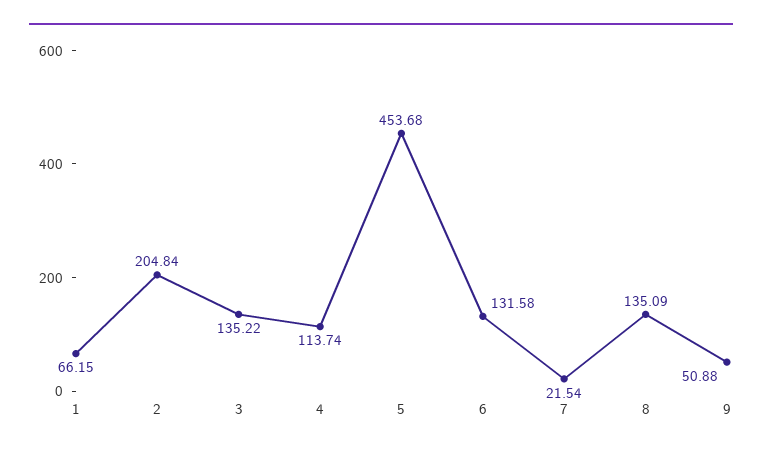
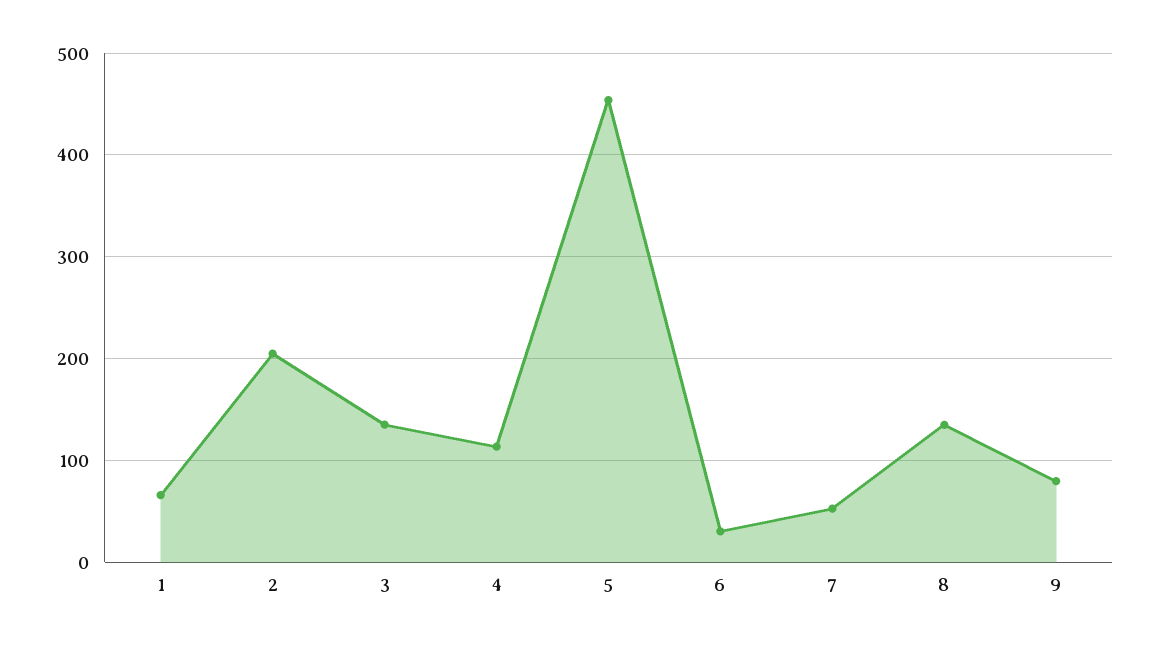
6: 131.58 -> 30
7: 21.54 -> 50
9: 50.88 -> 80

